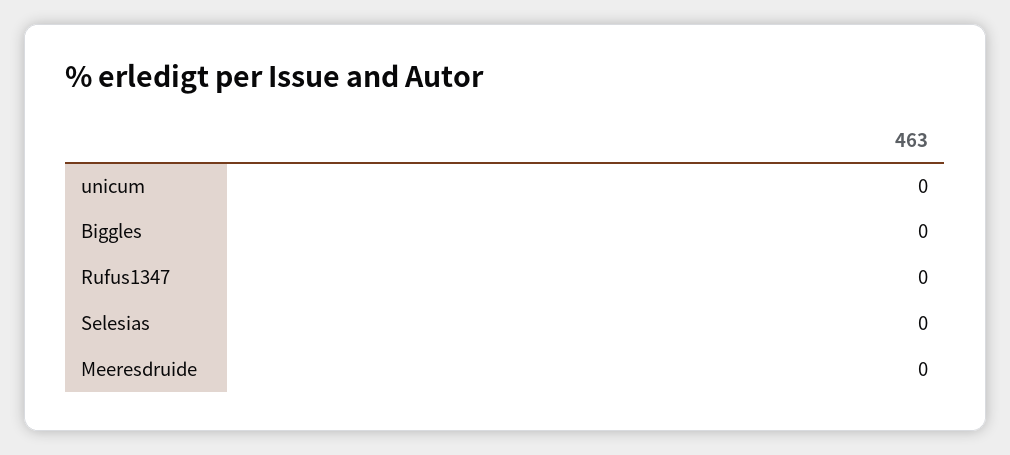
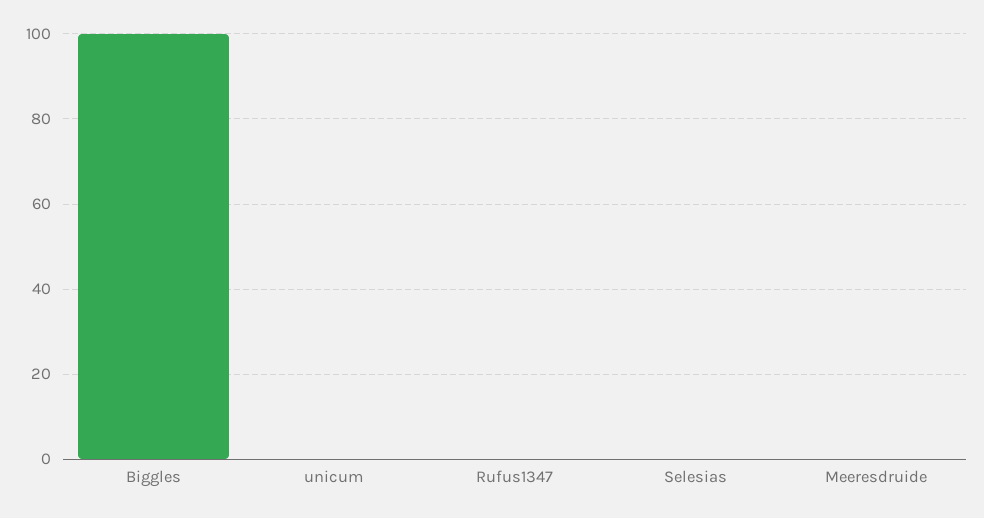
Biggles: 0 -> 100

